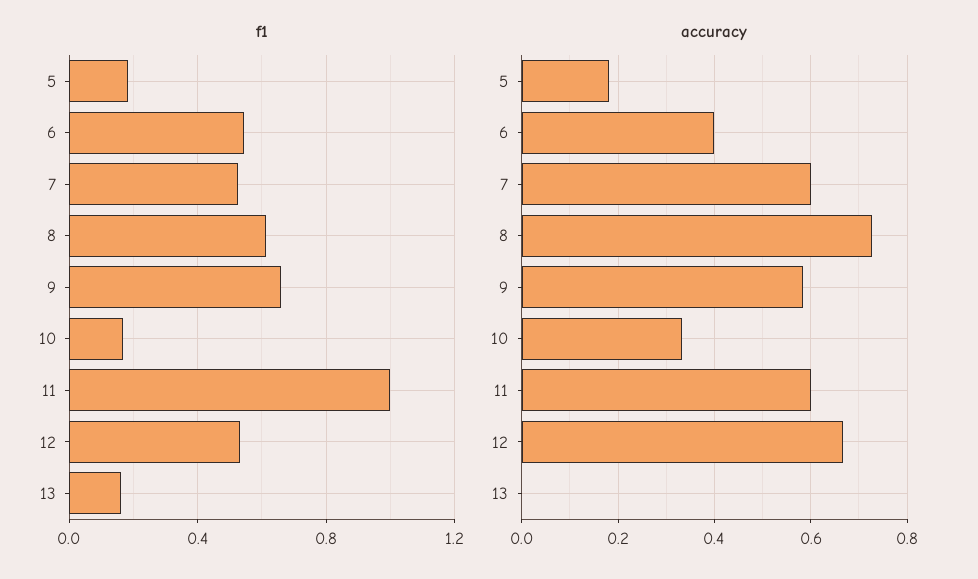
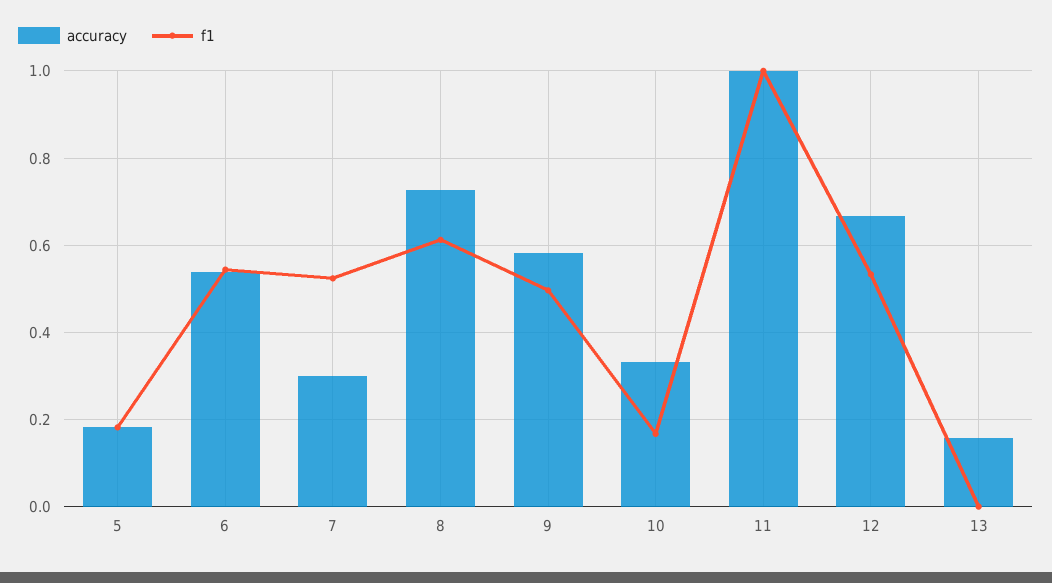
f1, 9: 0.65 -> 0.5
f1, 13: 0.15 -> 0
accuracy, 6: 0.4 -> 0.54
accuracy, 7: 0.6 -> 0.3
accuracy, 11: 0.6 -> 1
accuracy, 13: 0 -> 0.16

